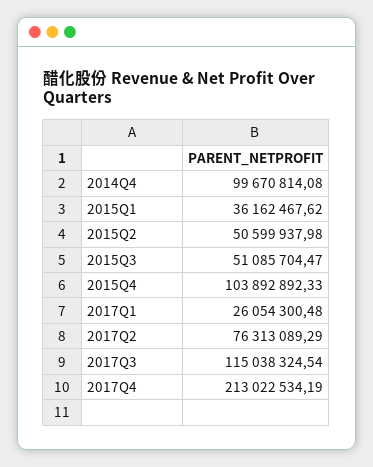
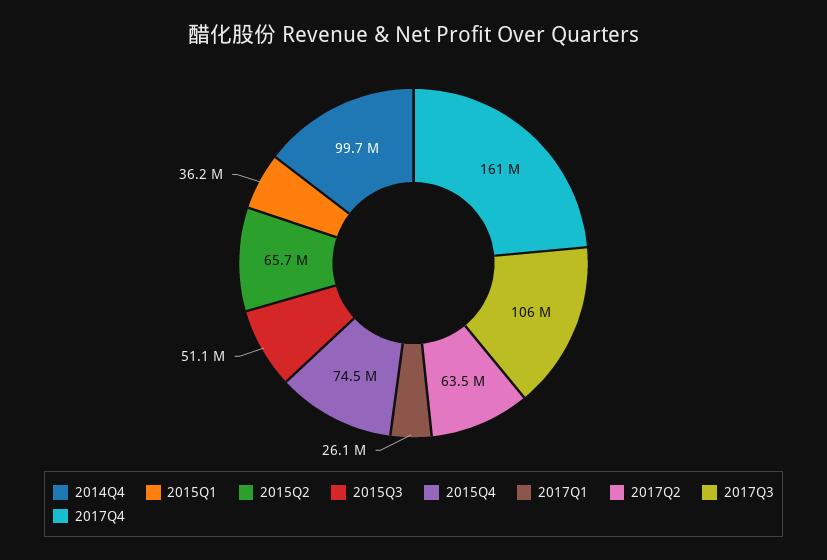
2015Q2: 50599937.98 -> 65700000
2015Q4: 103892892.33 -> 74500000
2017Q2: 76313089.29 -> 63500000
2017Q3: 115038324.54 -> 106000000
2017Q4: 213022534.19 -> 161000000

